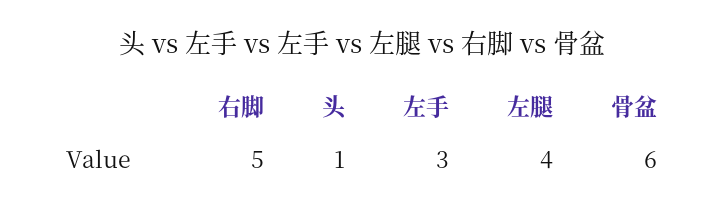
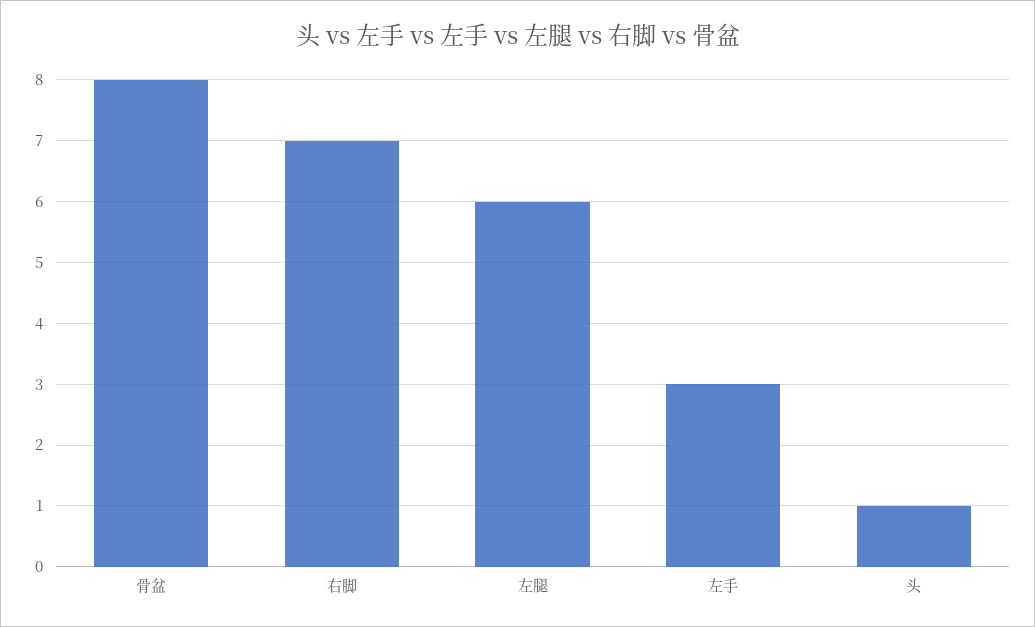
右脚: 5 -> 7
左腿: 4 -> 6
骨盆: 6 -> 8

